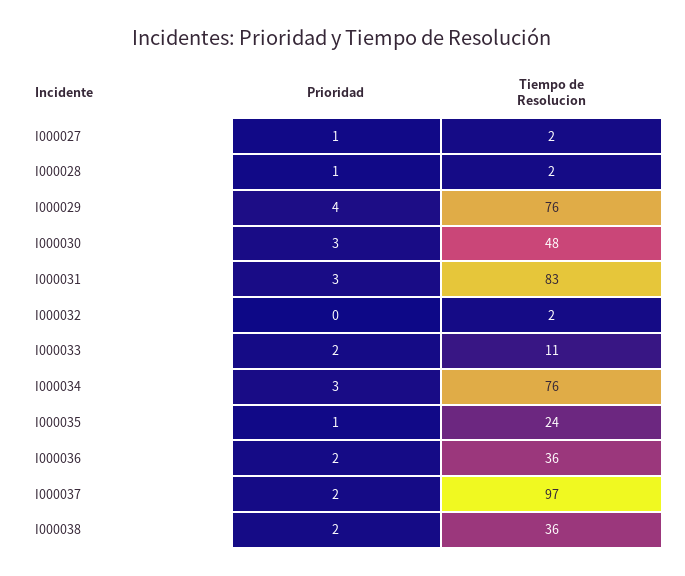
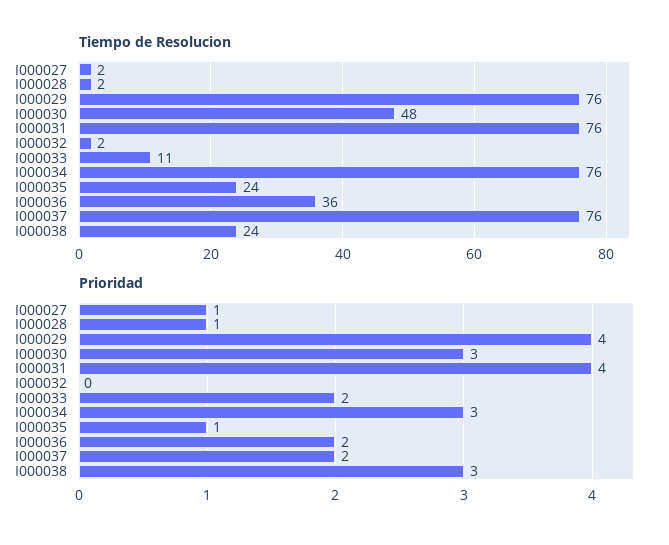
Prioridad, I000031: 3 -> 4
Tiempo de Resolucion, I000031: 83 -> 76
Tiempo de Resolucion, I000037: 97 -> 76
Prioridad, I000038: 2 -> 3
Tiempo de Resolucion, I000038: 36 -> 24

